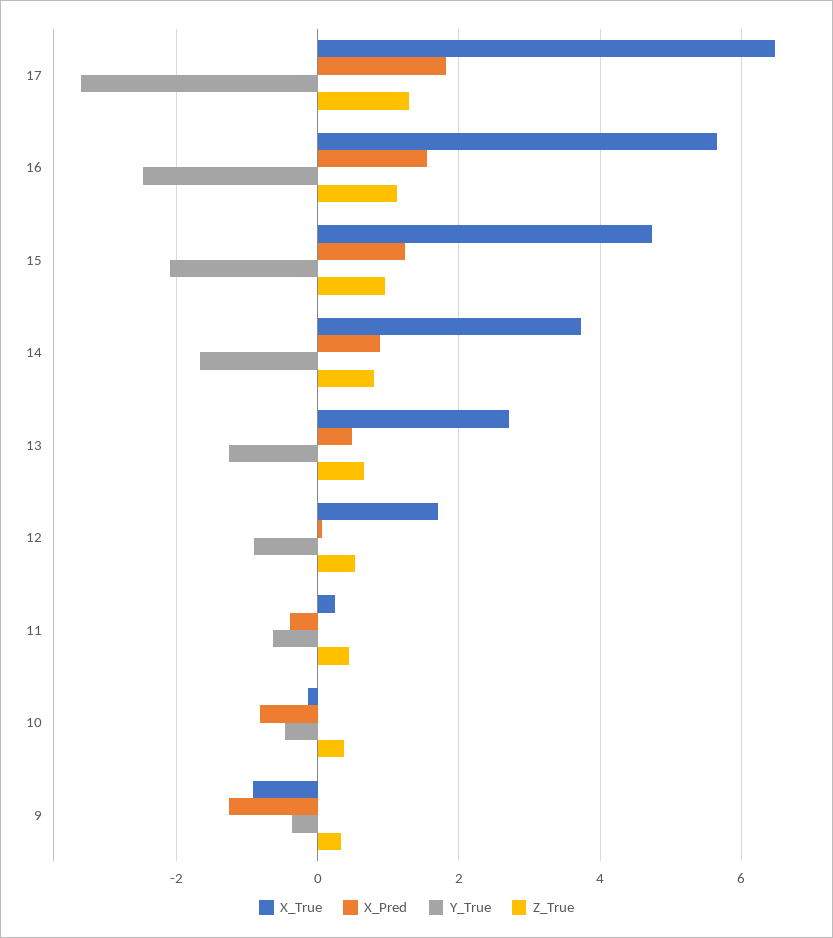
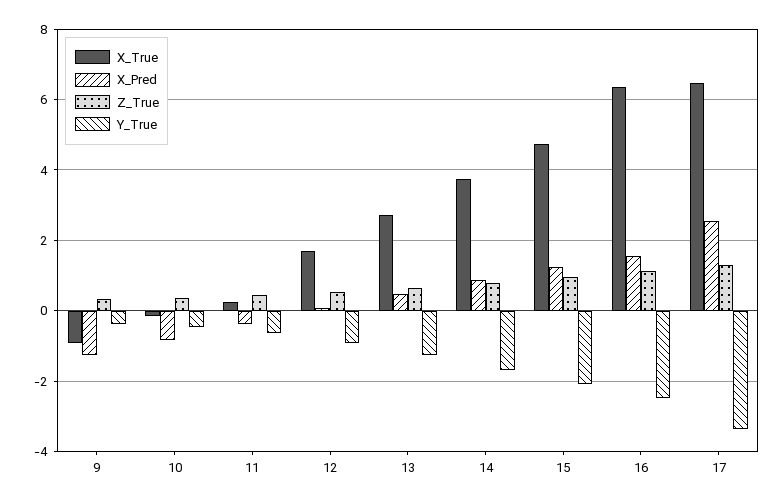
X_Pred, 17: 1.8 -> 2.6
X_True, 16: 5.6 -> 6.4

